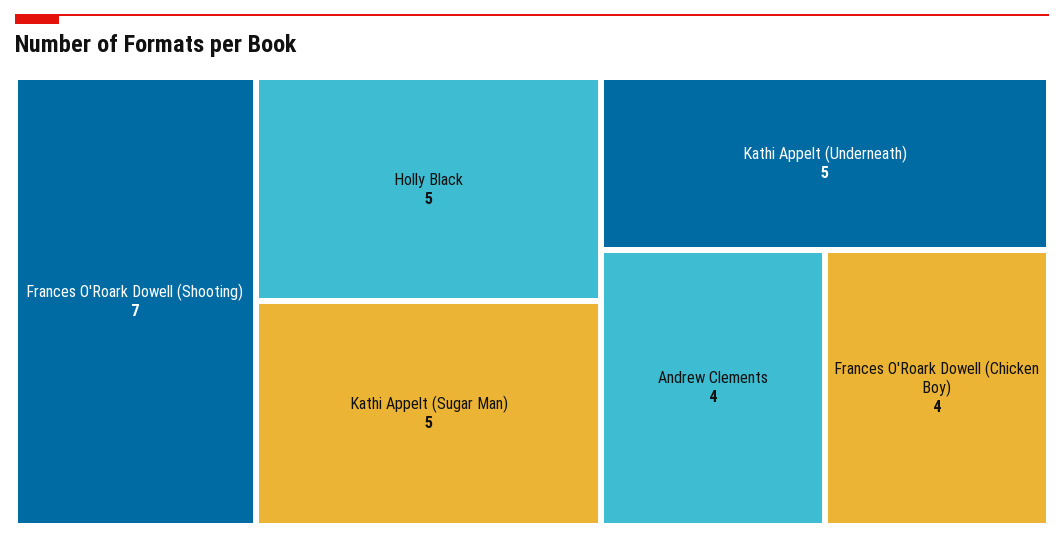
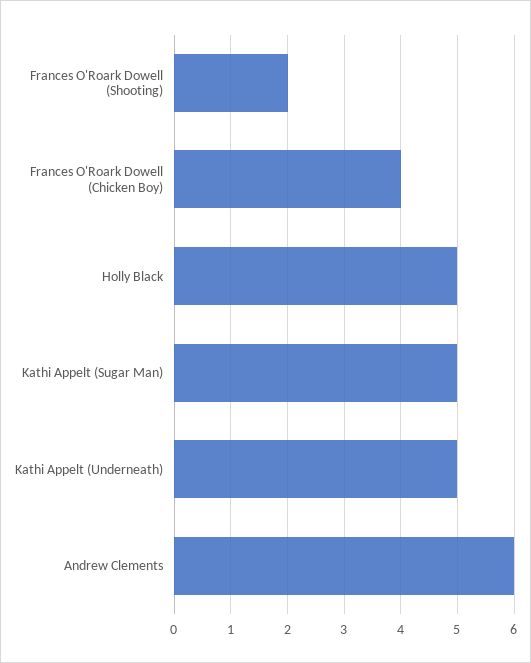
Frances O'Roark Dowell (Shooting): 7 -> 2
Andrew Clements: 4 -> 6

